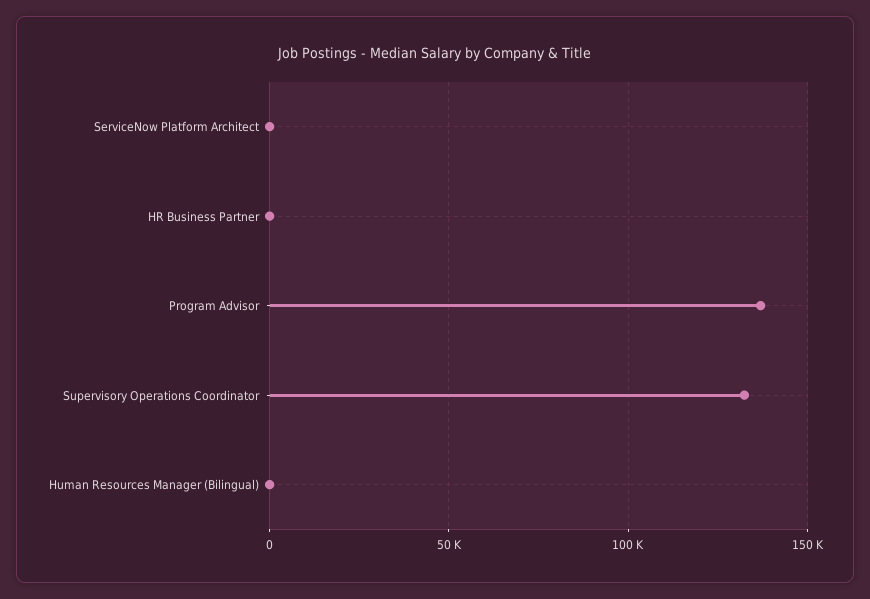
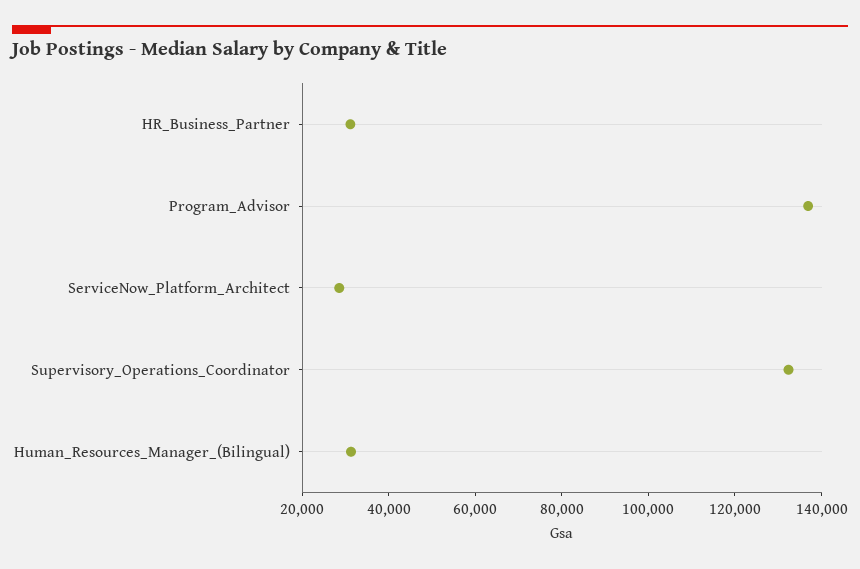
ServiceNow Platform Architect: 0 -> 30000
HR Business Partner: 0 -> 30000
Human Resources Manager (Bilingual): 0 -> 30000

